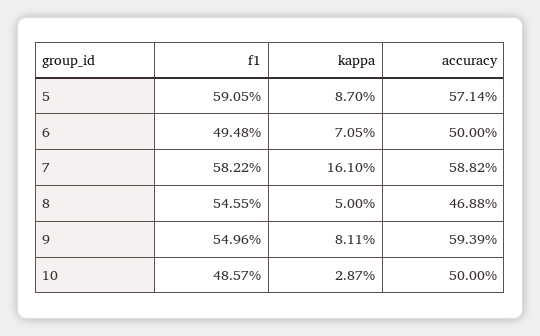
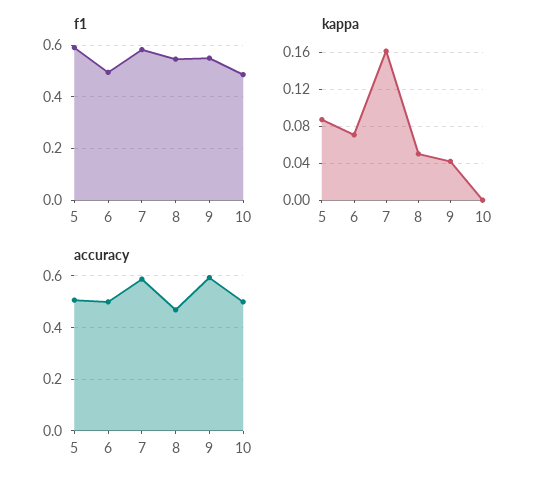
accuracy, 5: 0.5714 -> 0.5
kappa, 9: 0.0811 -> 0.04
kappa, 10: 0.0287 -> 0

